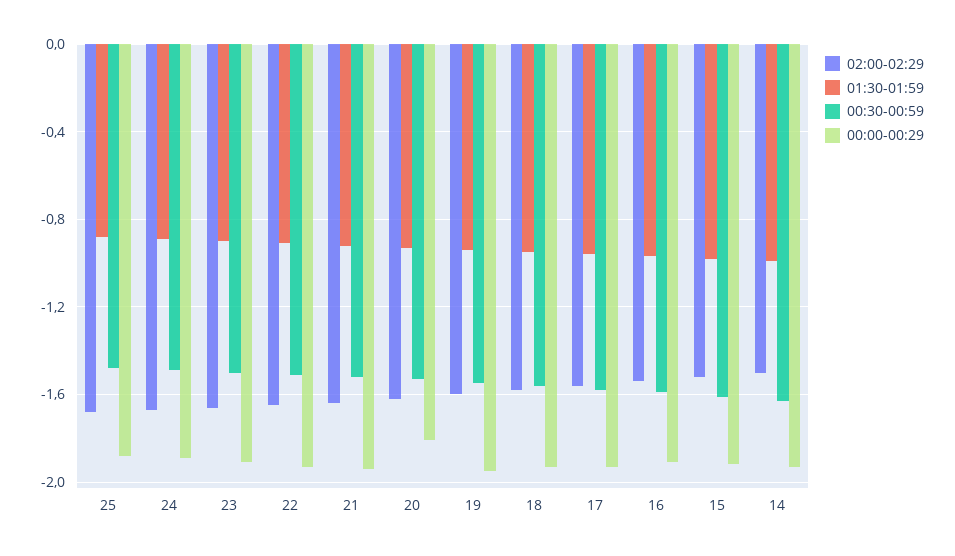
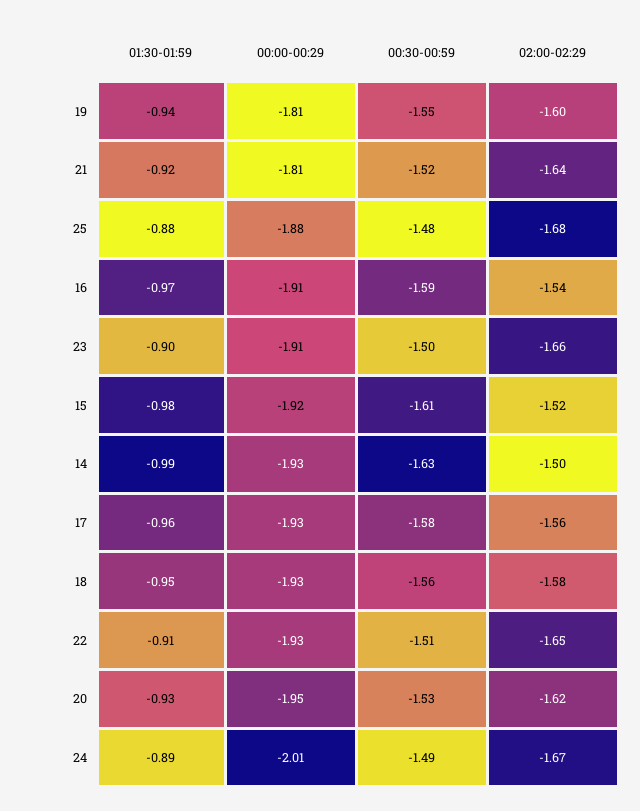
00:00-00:29, 24: -1.9 -> -2.01
00:00-00:29, 21: -1.95 -> -1.81
00:00-00:29, 20: -1.8 -> -1.95
00:00-00:29, 19: -1.95 -> -1.81

